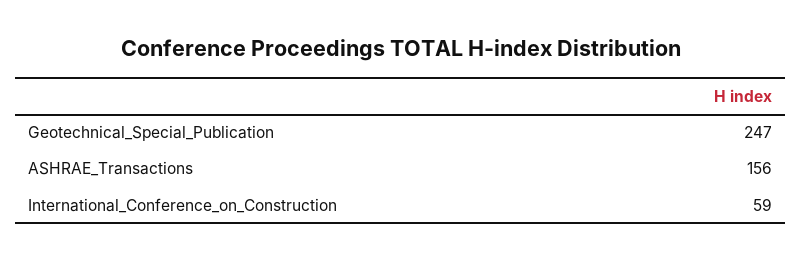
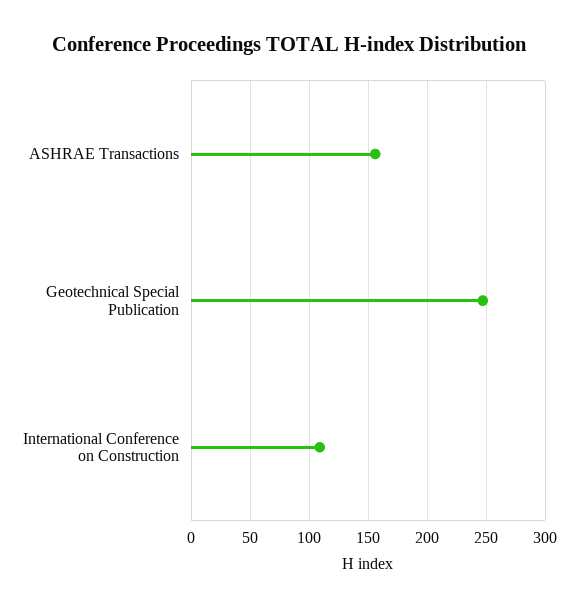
International_Conference_on_Construction: 59 -> 110

